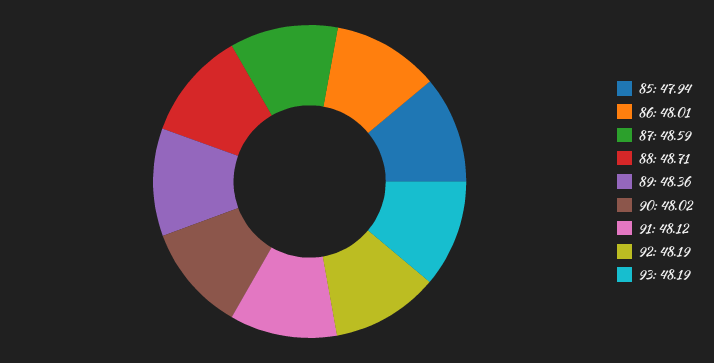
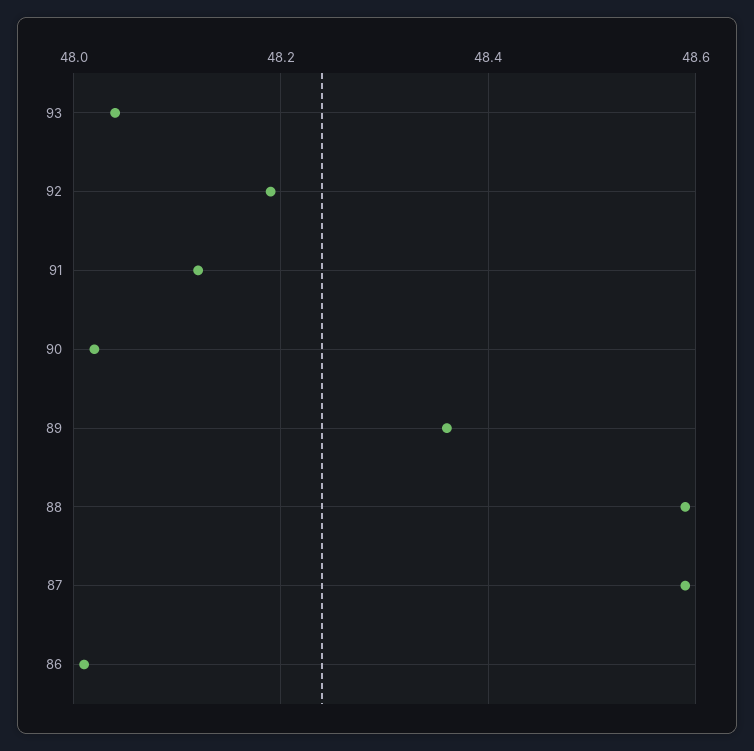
85: 47.94 -> none
88: 48.71 -> 48.6
93: 48.19 -> 48.05

